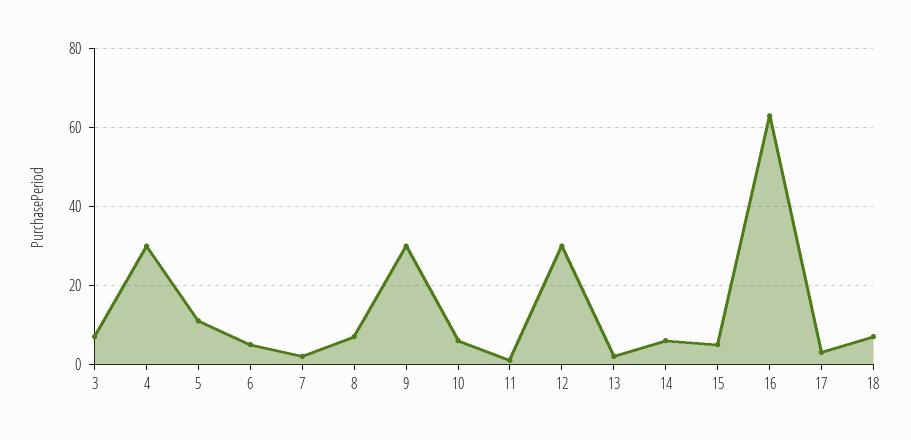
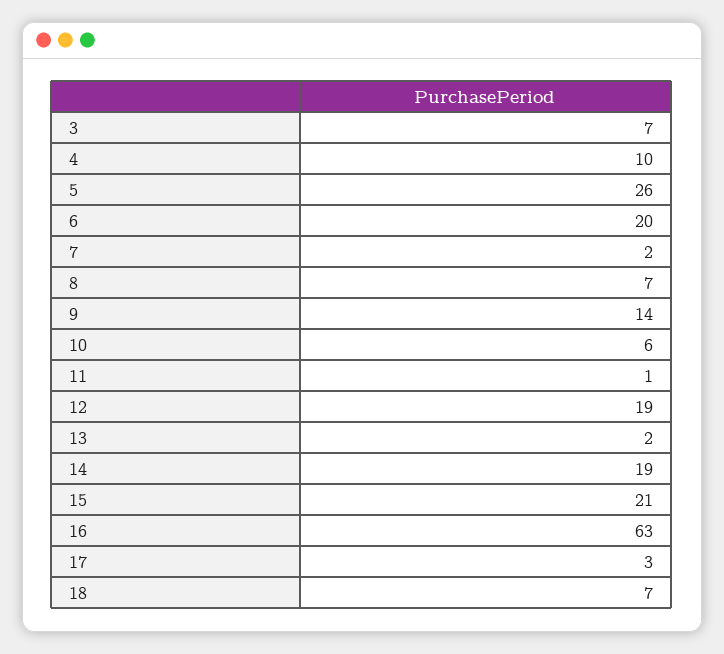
4: 30 -> 10
5: 10 -> 26
6: 5 -> 20
9: 30 -> 14
12: 30 -> 19
14: 5 -> 19
15: 5 -> 21

